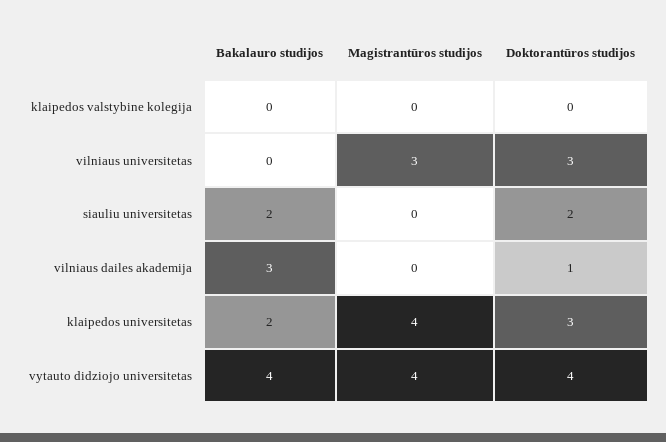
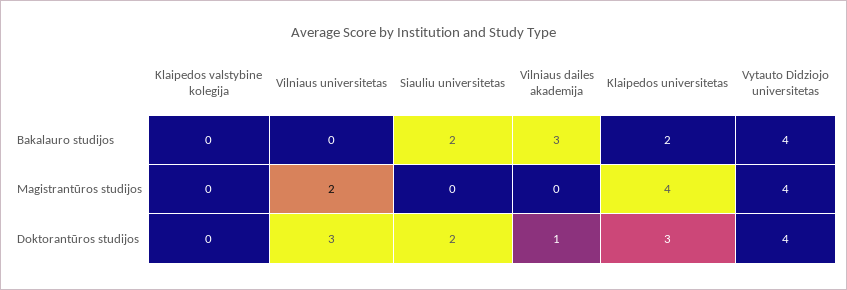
Magistrantūros studijos, vilniaus universitetas: 3 -> 2

